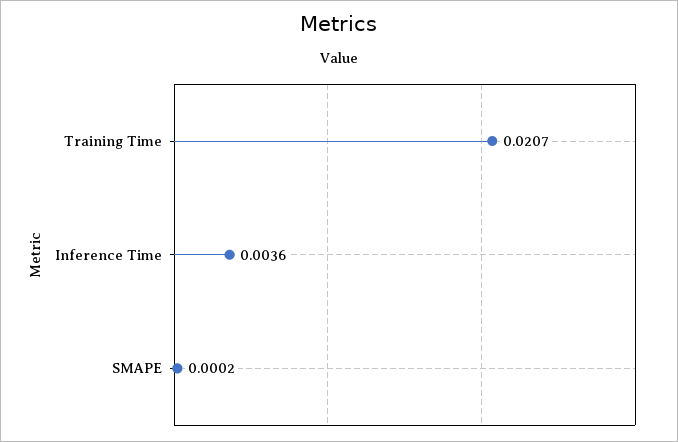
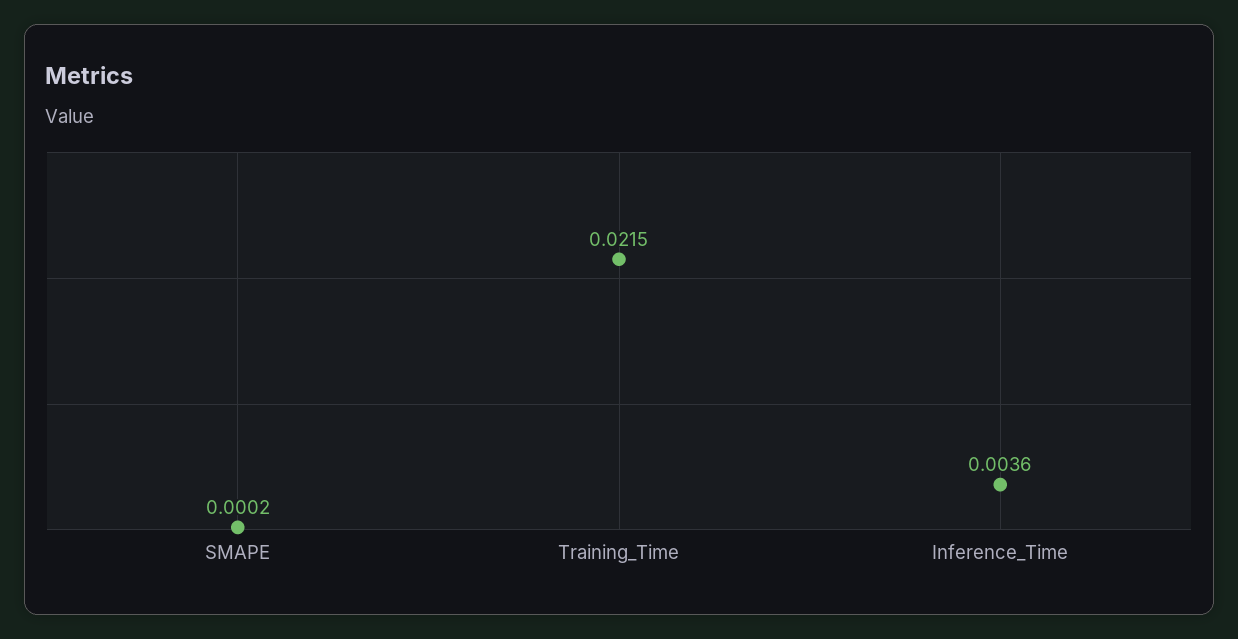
Training Time: 0.0207 -> 0.0215

